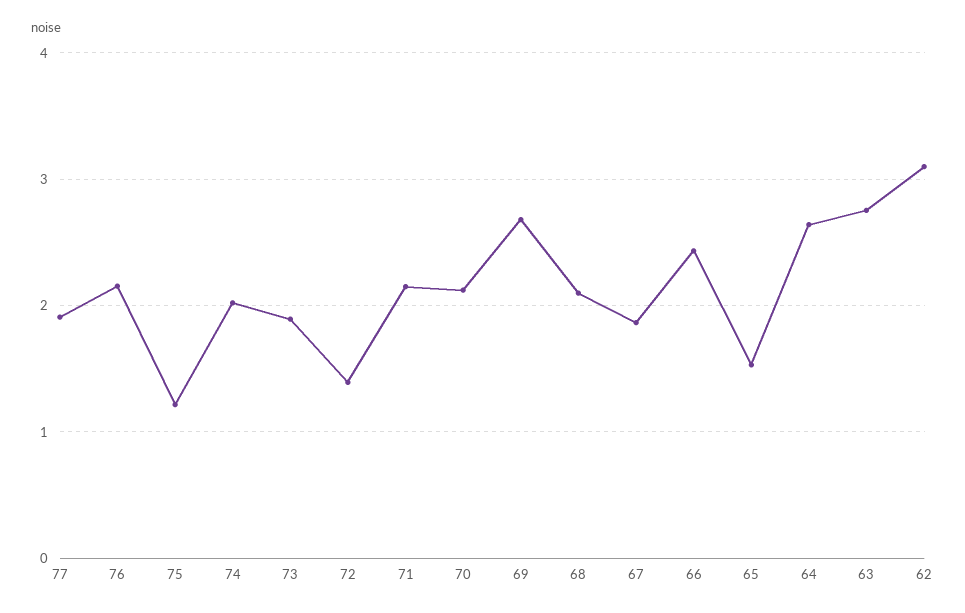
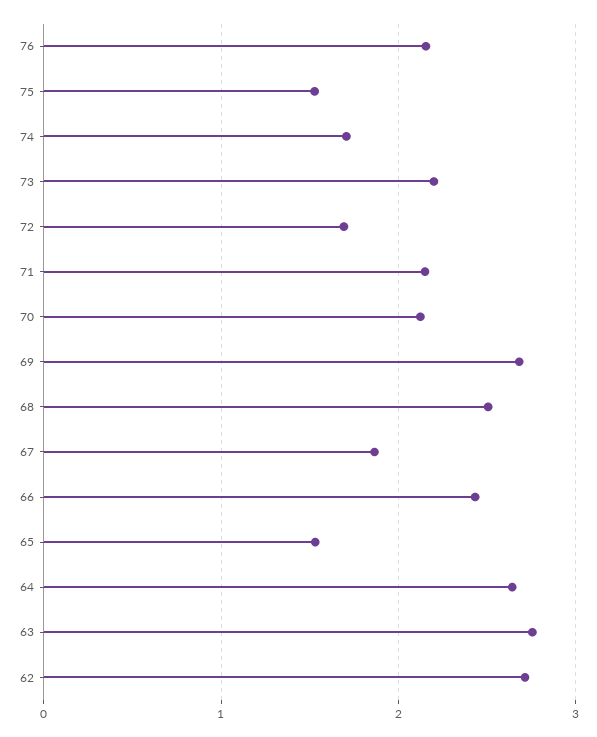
77: 1.9 -> none
75: 1.2 -> 1.5
74: 2 -> 1.7
73: 1.9 -> 2.2
72: 1.4 -> 1.7
68: 2.1 -> 2.5
62: 3.1 -> 2.7

